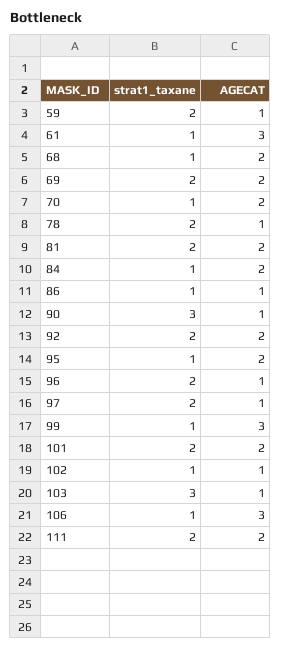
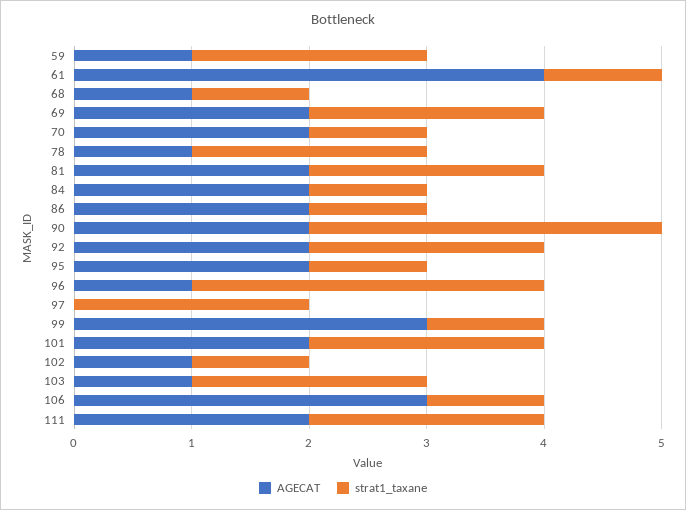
AGECAT, 61: 3 -> 4
AGECAT, 68: 2 -> 1
AGECAT, 86: 1 -> 2
AGECAT, 90: 1 -> 2
strat1_taxane, 96: 2 -> 3
AGECAT, 97: 1 -> 0
strat1_taxane, 103: 3 -> 2

